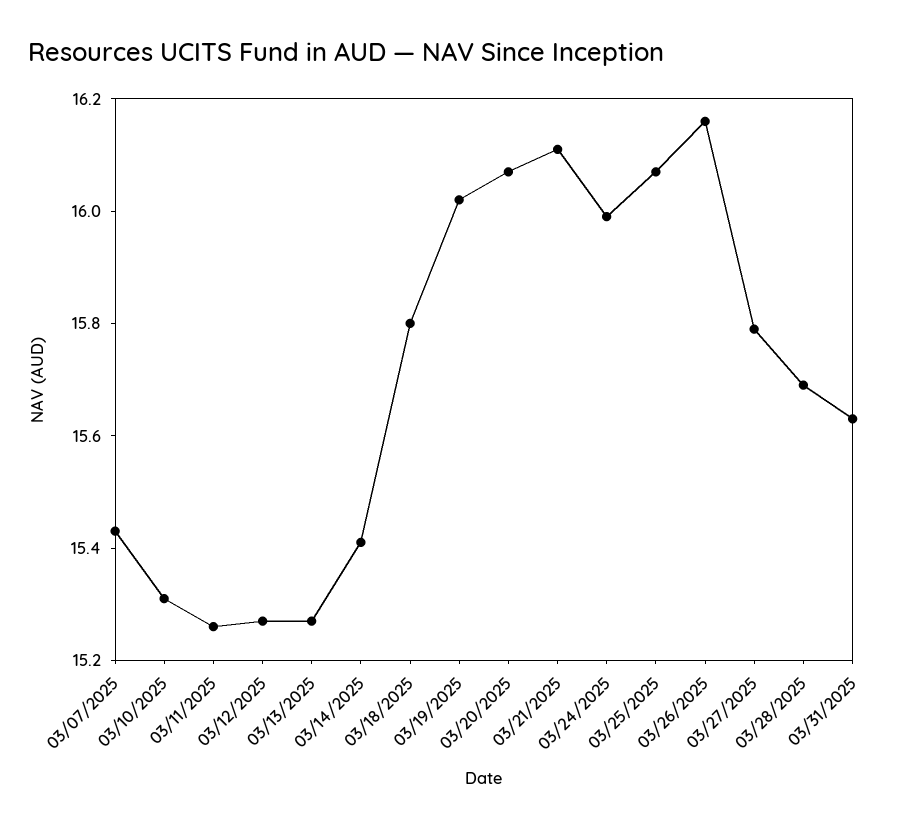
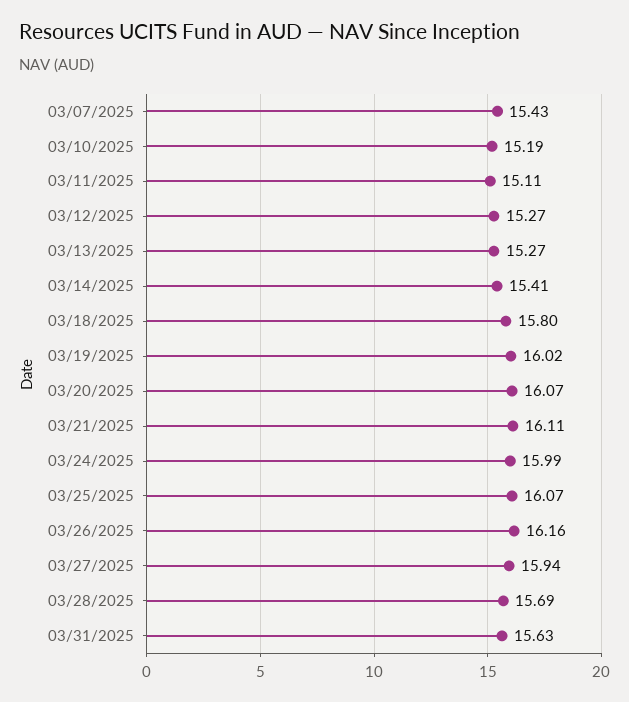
03/10/2025: 15.3 -> 15.19
03/11/2025: 15.25 -> 15.11
03/27/2025: 15.8 -> 15.94

